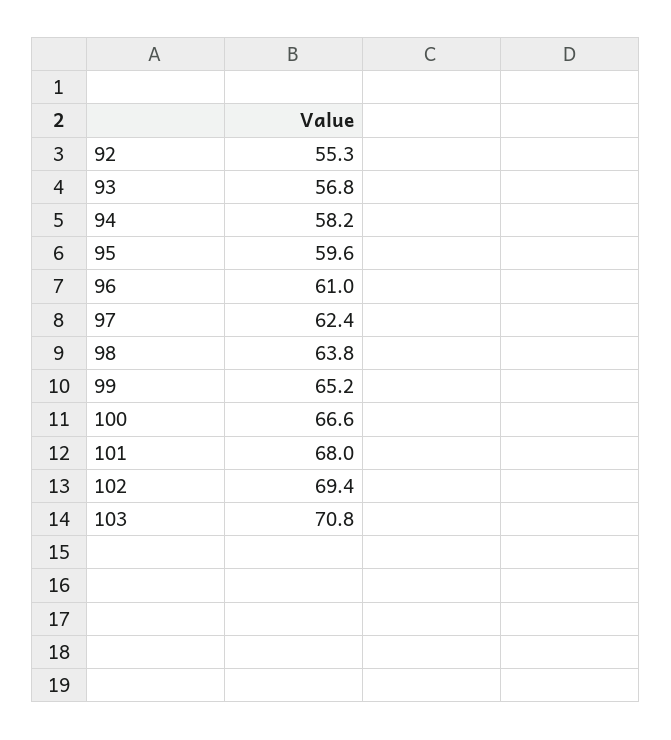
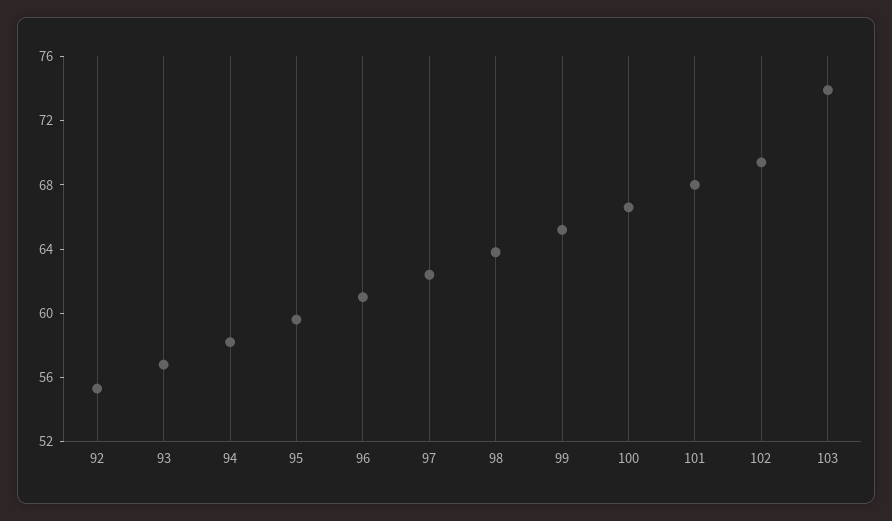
103: 70.8 -> 74

